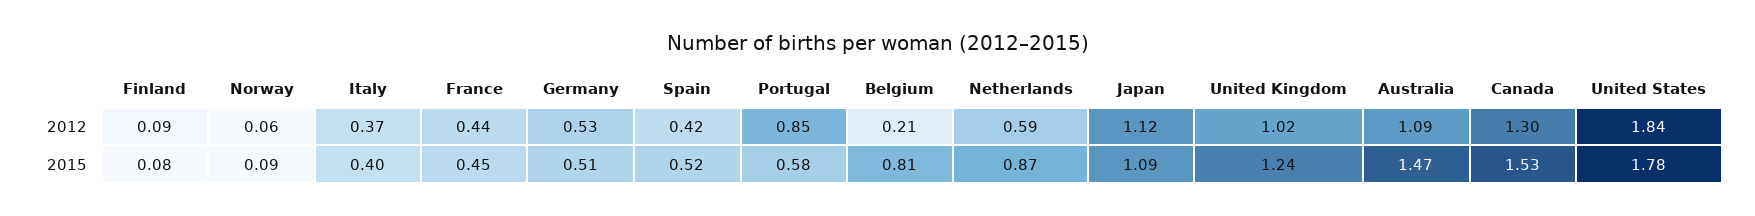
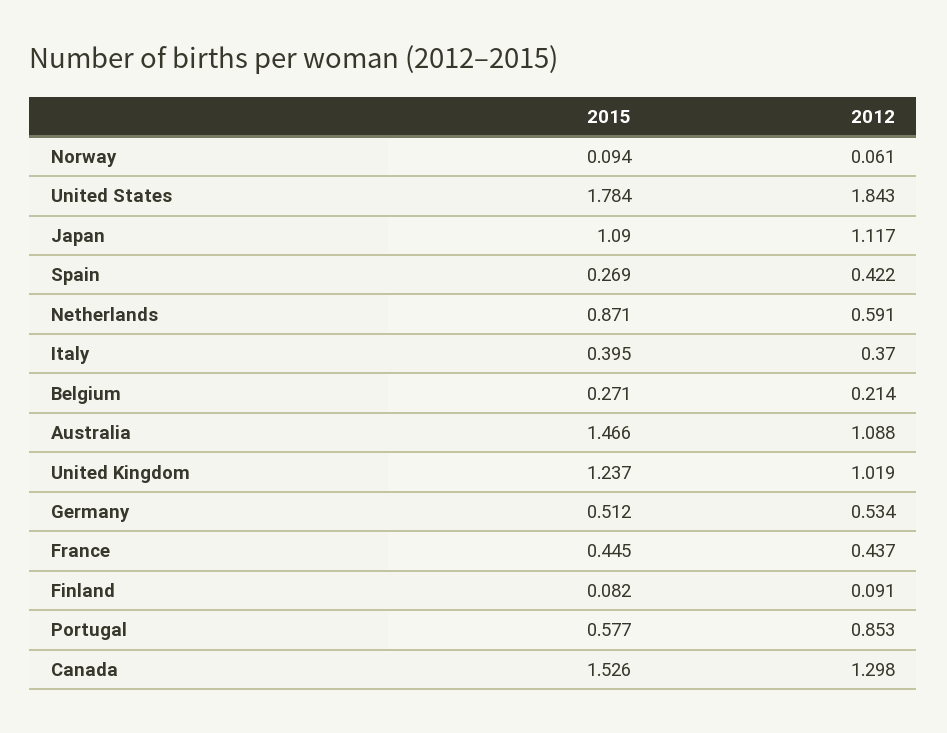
Spain, 2015: 0.52 -> 0.269
Belgium, 2015: 0.81 -> 0.271

